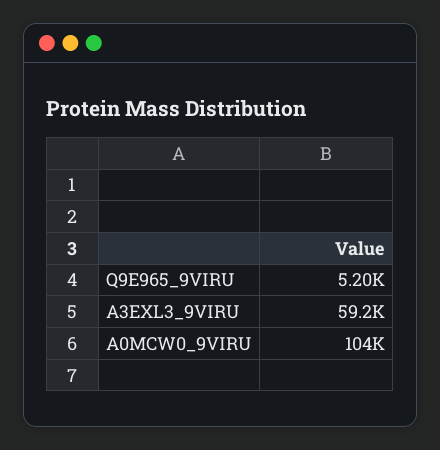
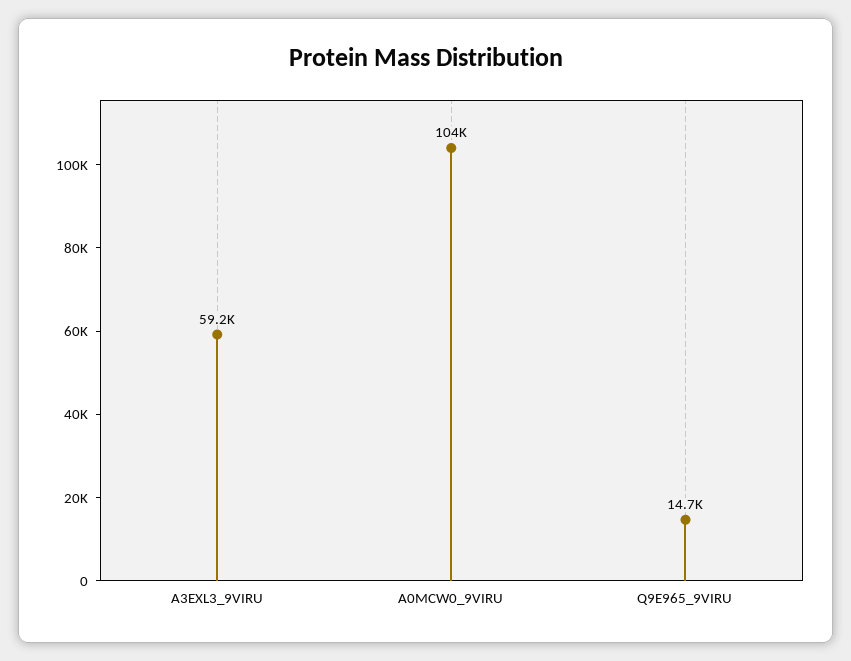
Q9E965_9VIRU: 5200 -> 14700

